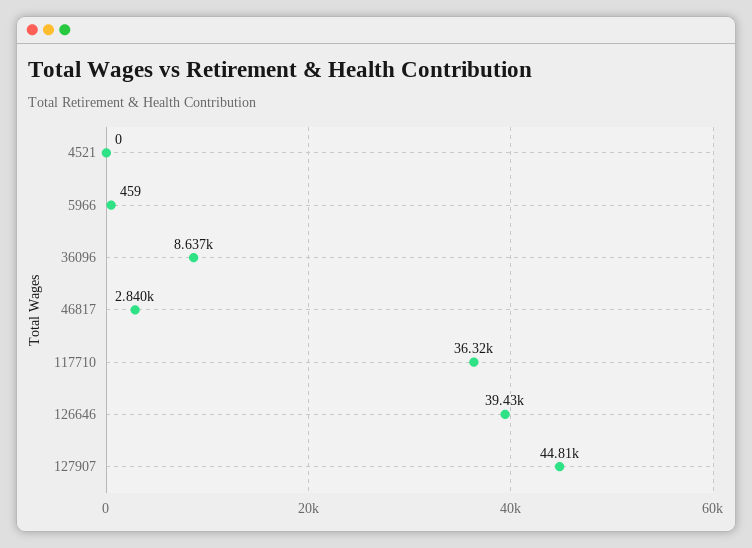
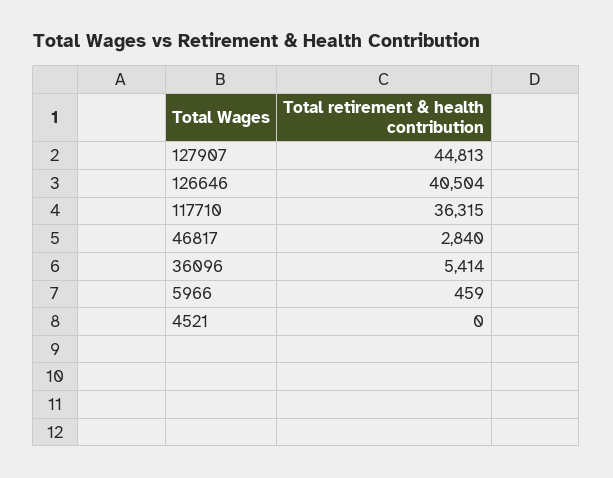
36096: 8637 -> 5414
126646: 39430 -> 40504

